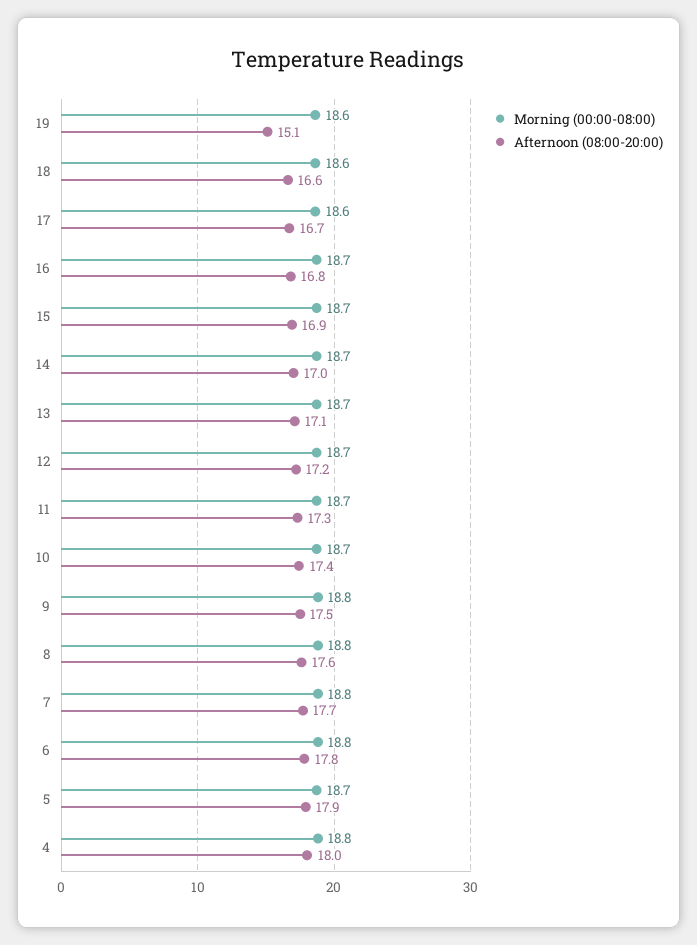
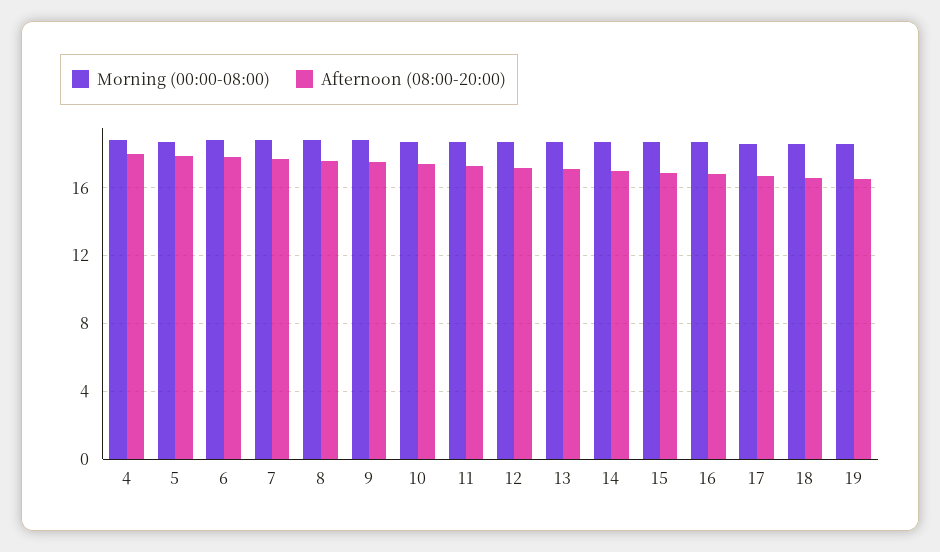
Afternoon (08:00-20:00), 19: 15.1 -> 16.5

